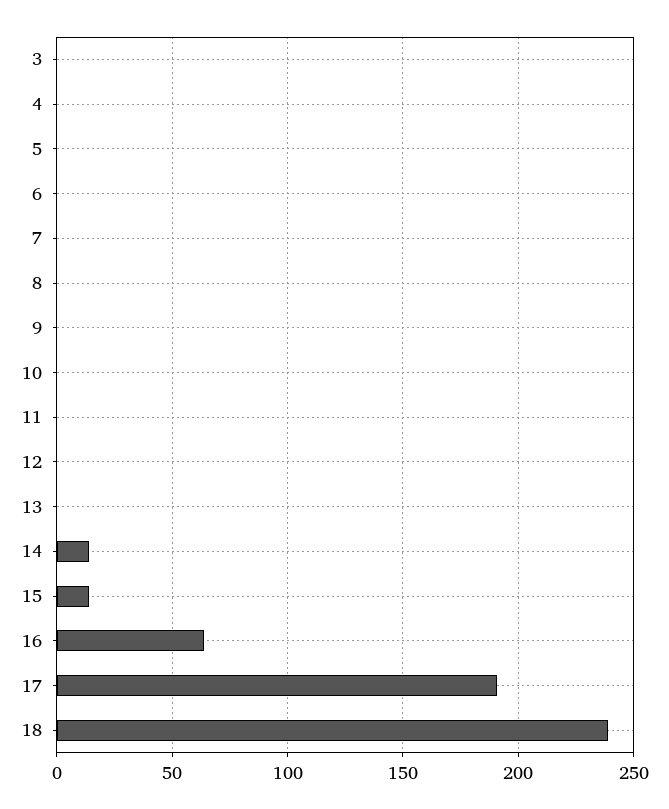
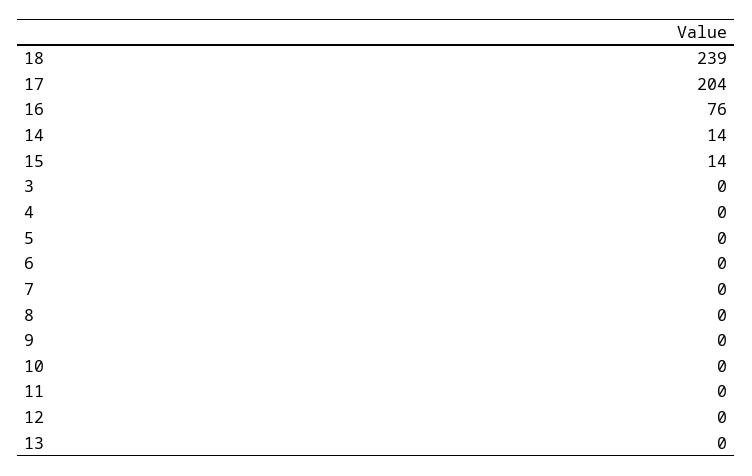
16: 65 -> 76
17: 190 -> 204

